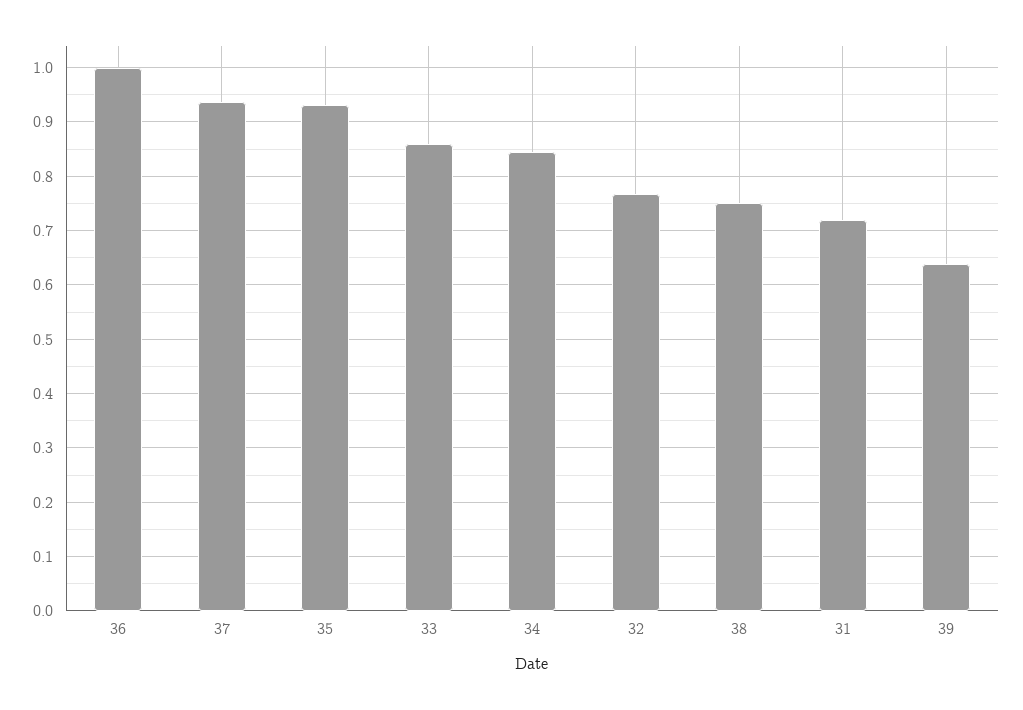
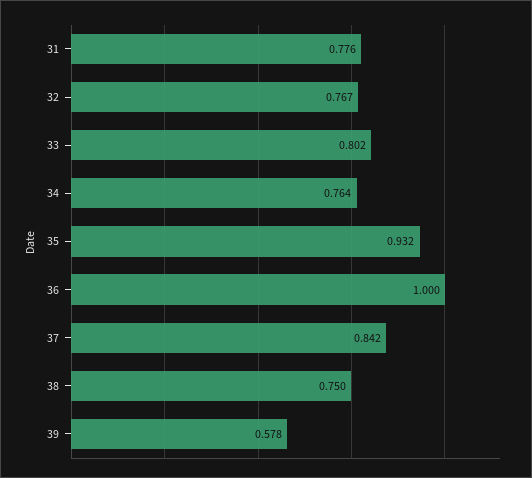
37: 0.94 -> 0.842
33: 0.86 -> 0.802
34: 0.84 -> 0.764
31: 0.72 -> 0.776
39: 0.64 -> 0.578

